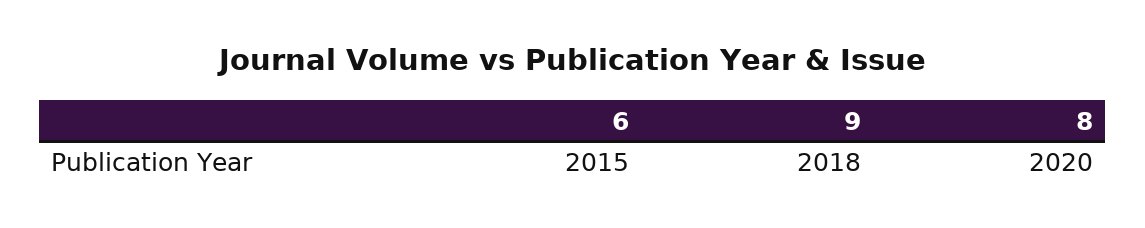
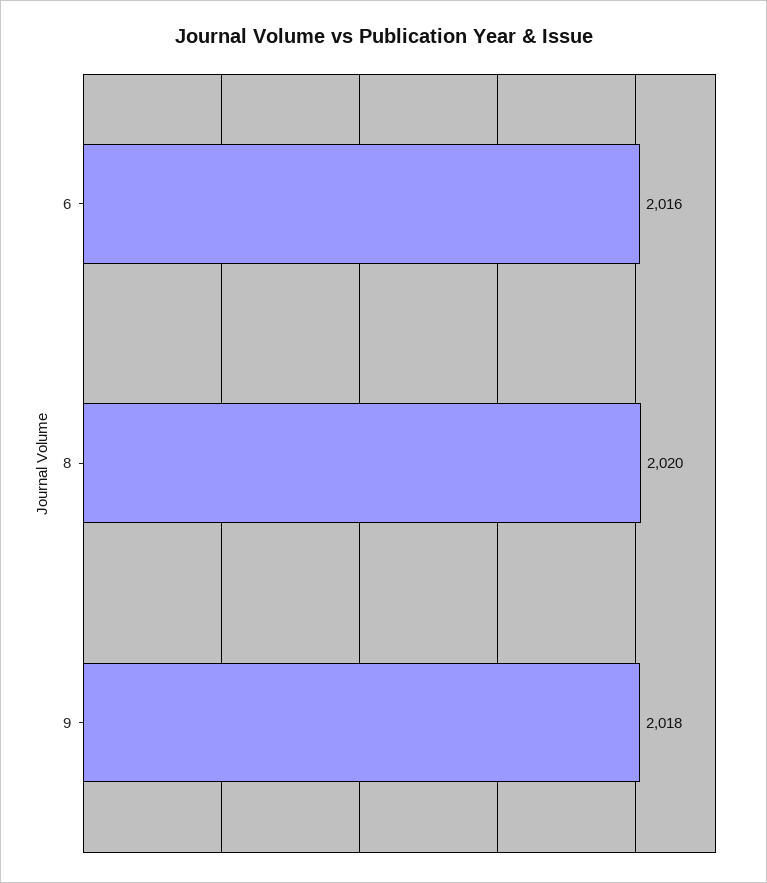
6: 2015 -> 2016

